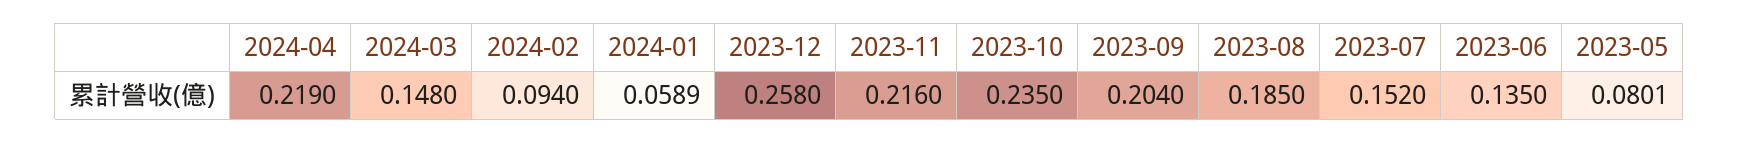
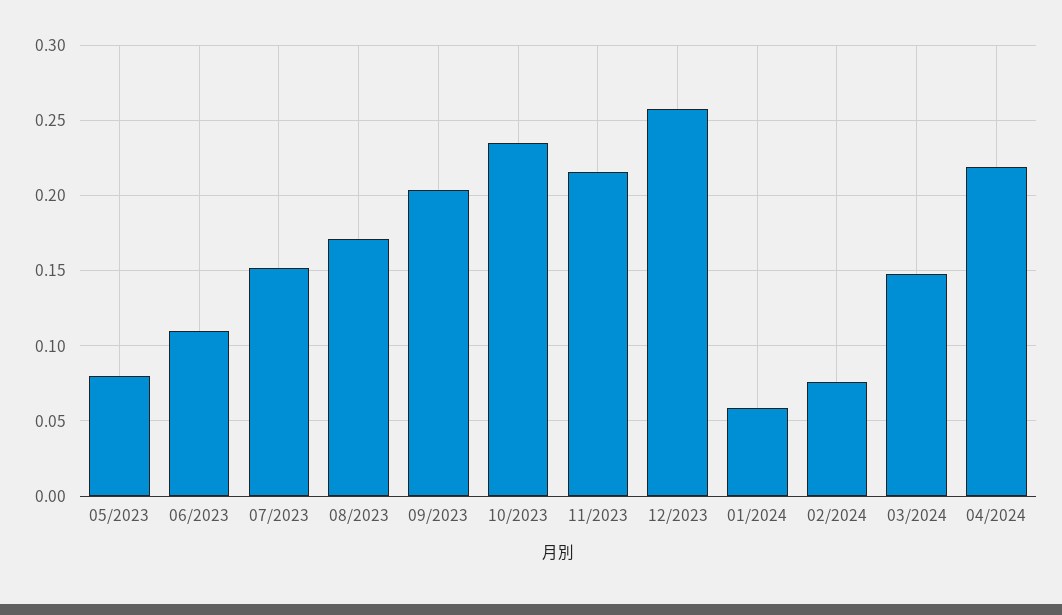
2024-02: 0.094 -> 0.075
2023-08: 0.185 -> 0.17
2023-06: 0.135 -> 0.11

